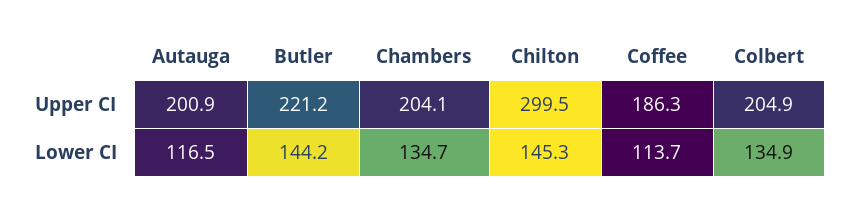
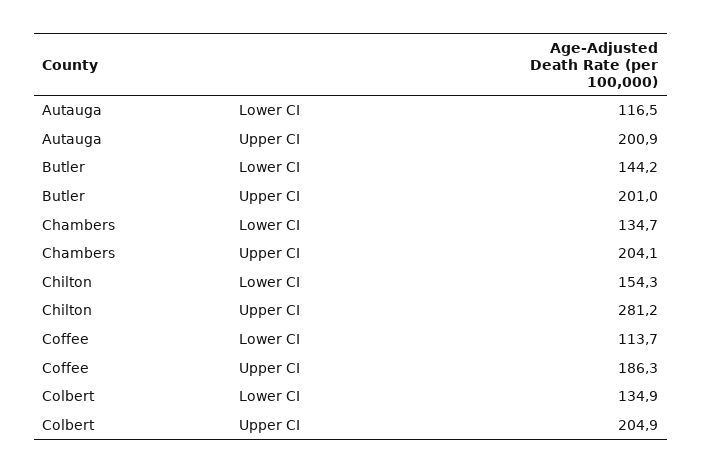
Butler, Upper CI: 221.2 -> 201
Chilton, Upper CI: 299.5 -> 281.2
Chilton, Lower CI: 145.3 -> 154.3

